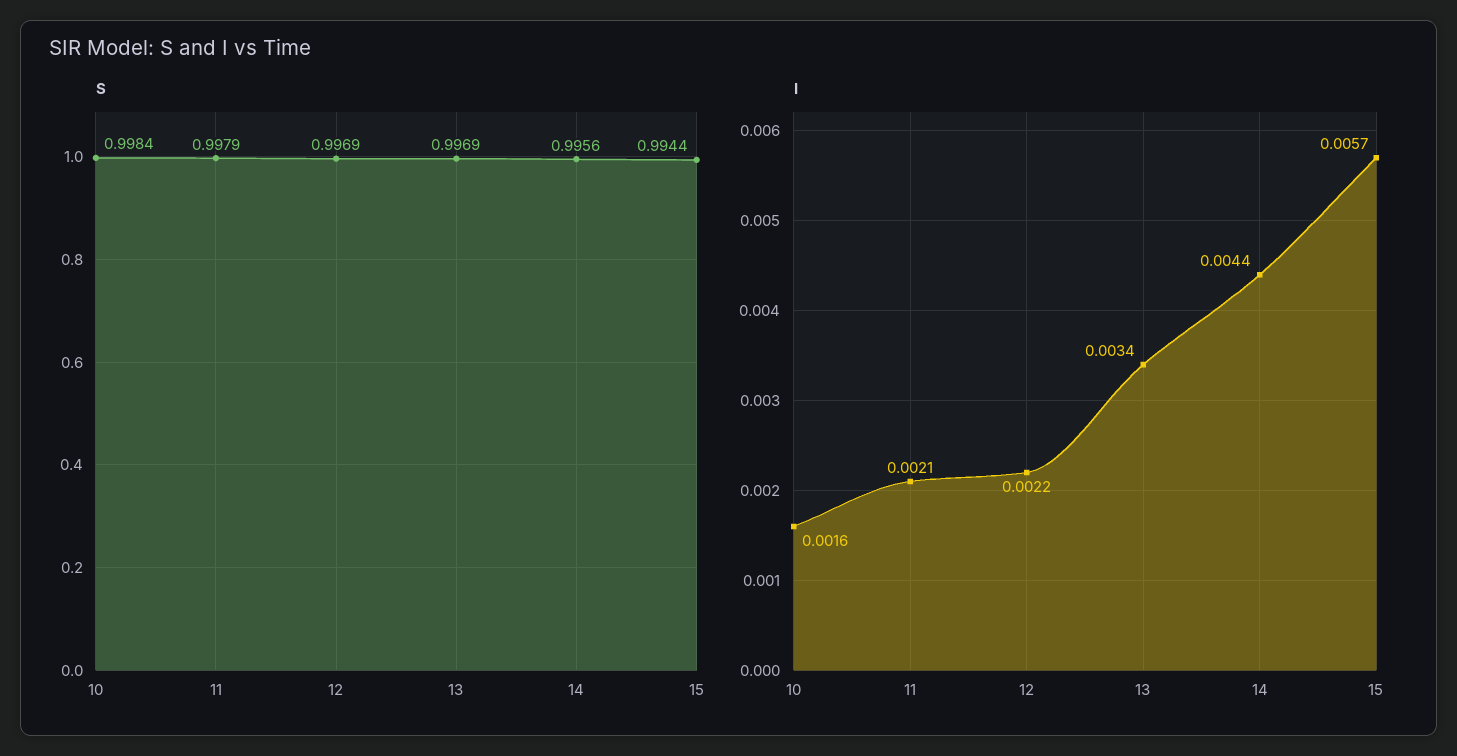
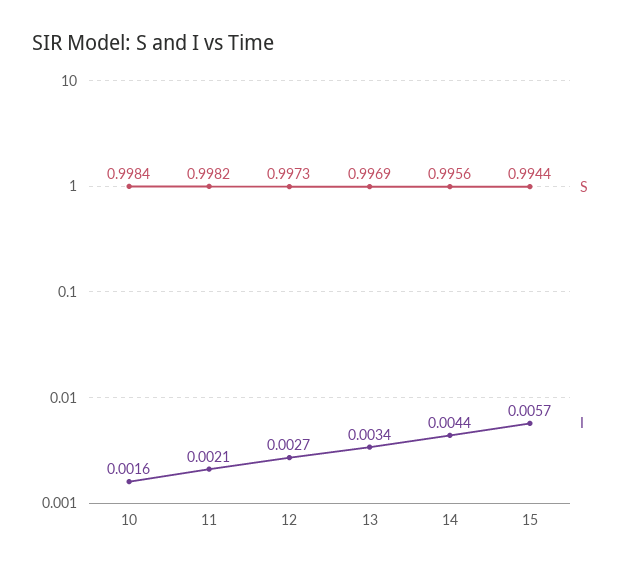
S, 11: 0.9979 -> 0.9982
S, 12: 0.9969 -> 0.9973
I, 12: 0.0022 -> 0.0027

